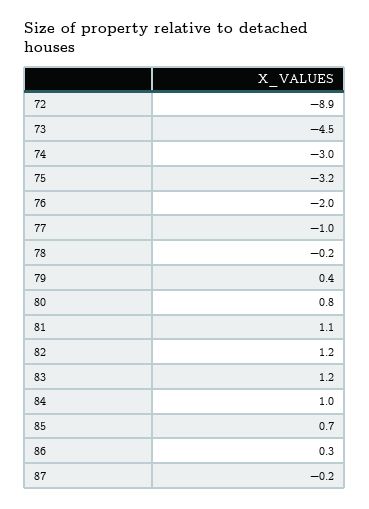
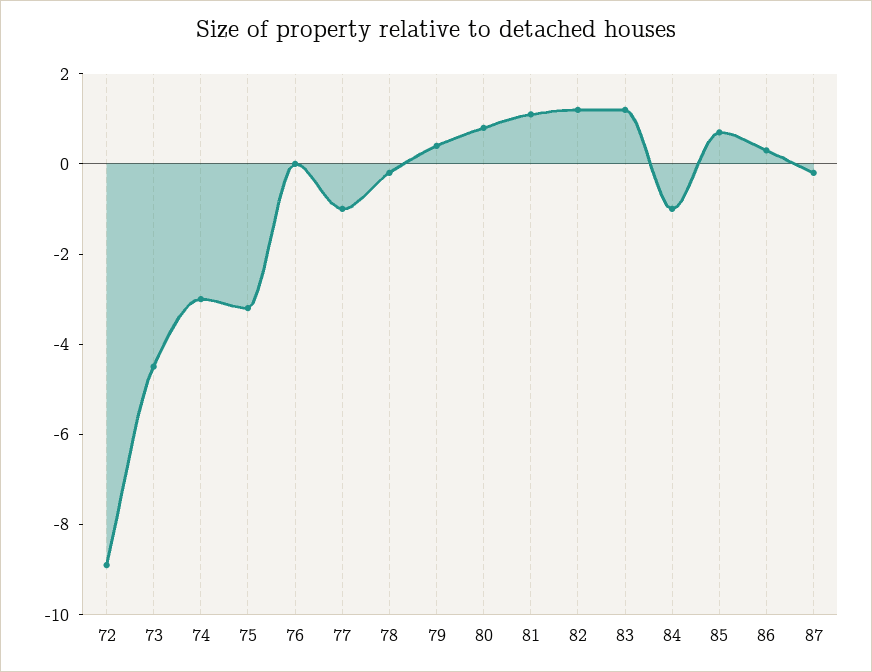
76: -2 -> 0
84: 1 -> -1

